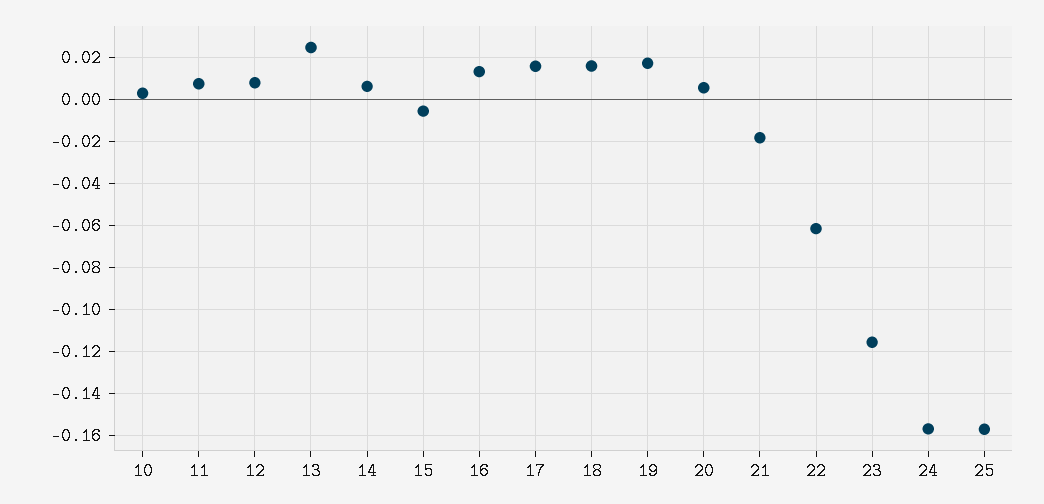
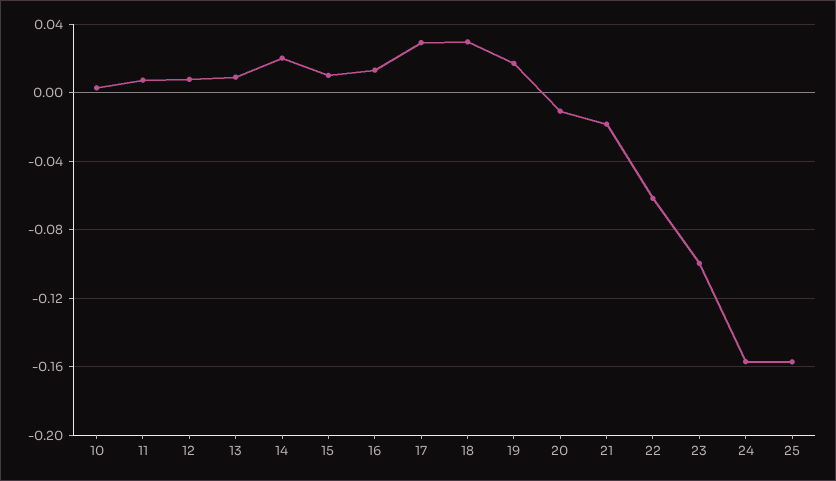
13: 0.025 -> 0.01
14: 0.005 -> 0.02
15: -0.005 -> 0.01
17: 0.015 -> 0.03
18: 0.015 -> 0.03
20: 0.005 -> -0.01
23: -0.115 -> -0.1

